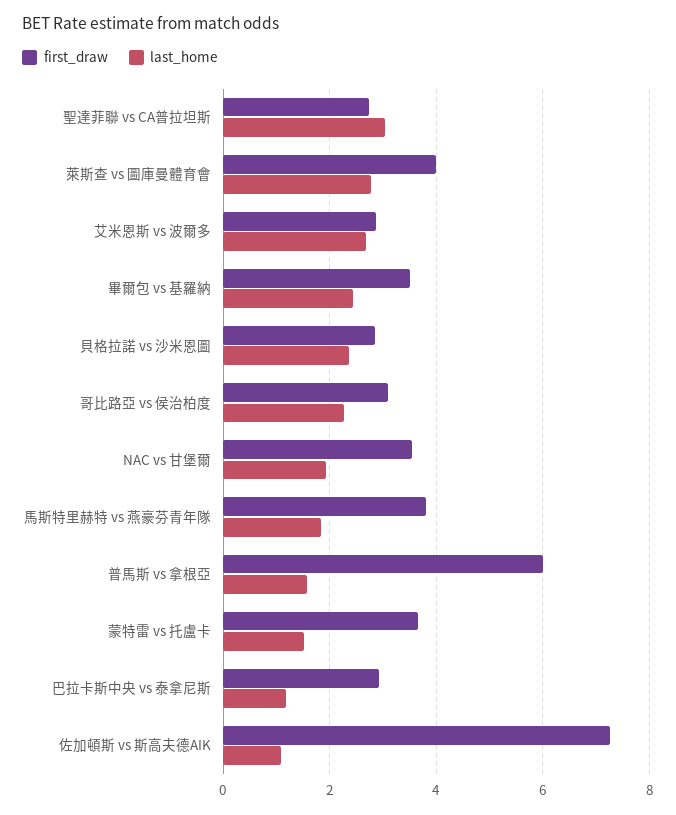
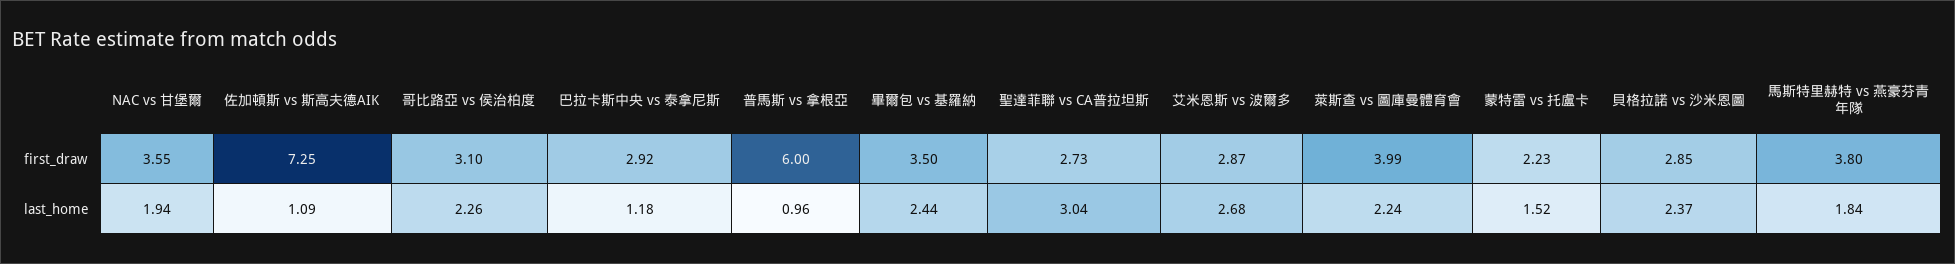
last_home, 萊斯查 vs 圖庫曼體育會: 2.8 -> 2.24
last_home, 普馬斯 vs 拿根亞: 1.6 -> 0.96
first_draw, 蒙特雷 vs 托盧卡: 3.6 -> 2.23

